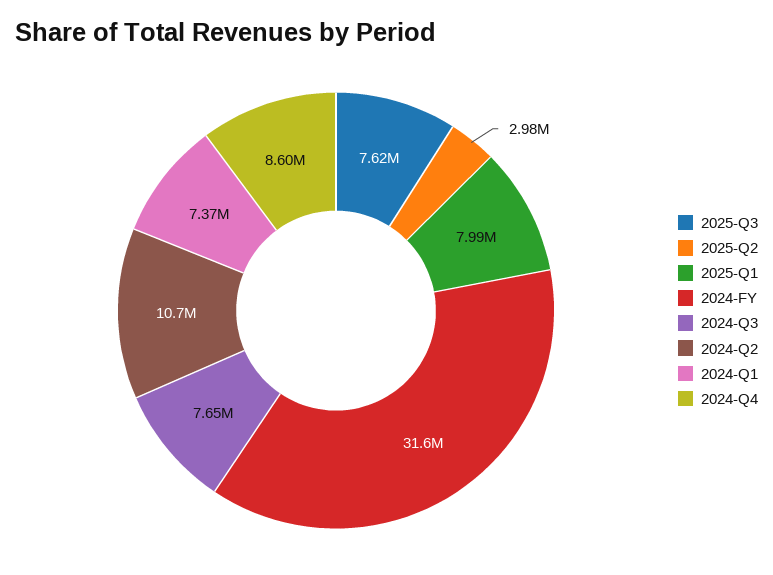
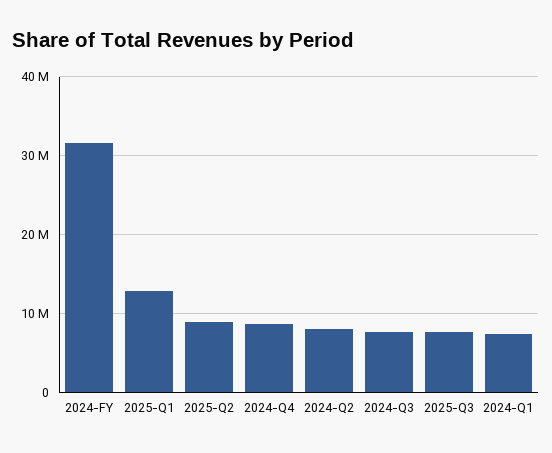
2025-Q2: 2980000 -> 9000000
2025-Q1: 7990000 -> 13000000
2024-Q2: 10700000 -> 8000000

